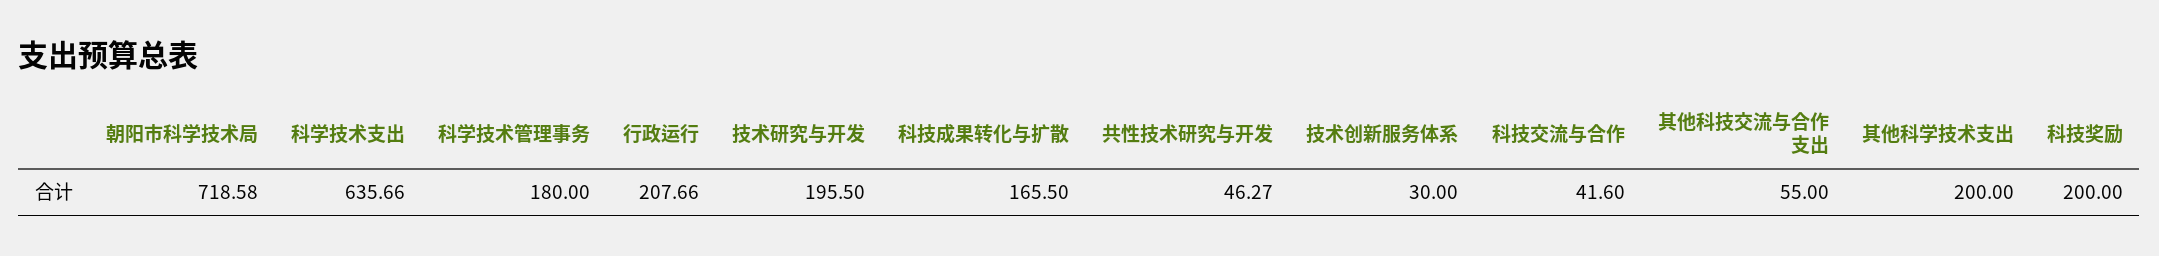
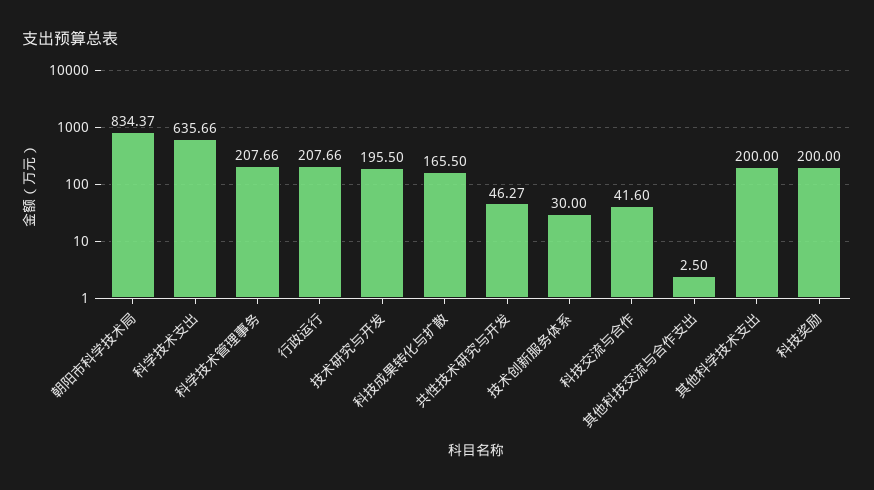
朝阳市科学技术局: 718.58 -> 834.37
科学技术管理事务: 180 -> 207.66
其他科技交流与合作支出: 55 -> 2.5

